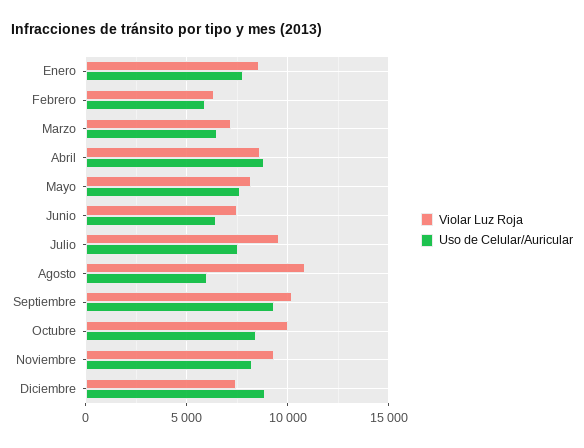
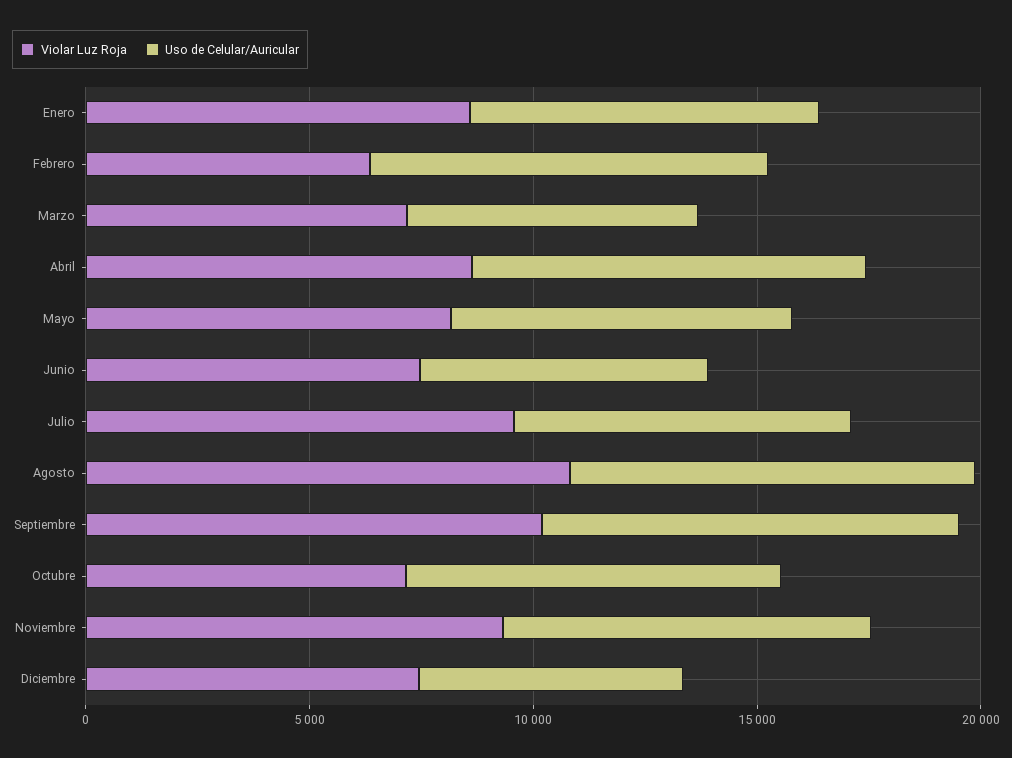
Uso de Celular/Auricular, Febrero: 6000 -> 9000
Uso de Celular/Auricular, Agosto: 6000 -> 9000
Violar Luz Roja, Octubre: 10000 -> 7000
Uso de Celular/Auricular, Diciembre: 9000 -> 6000

